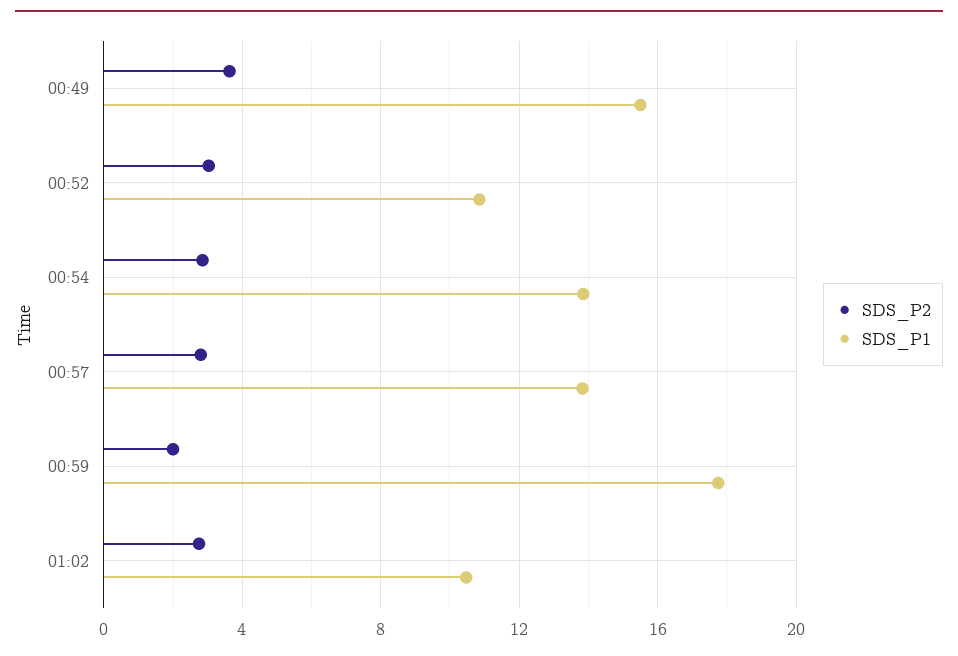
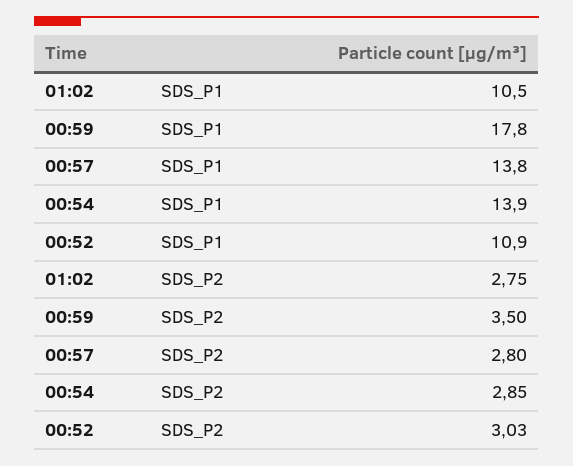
SDS_P2, 00:49: 3.5 -> none
SDS_P1, 00:49: 15.5 -> none
SDS_P2, 00:59: 2 -> 3.5

